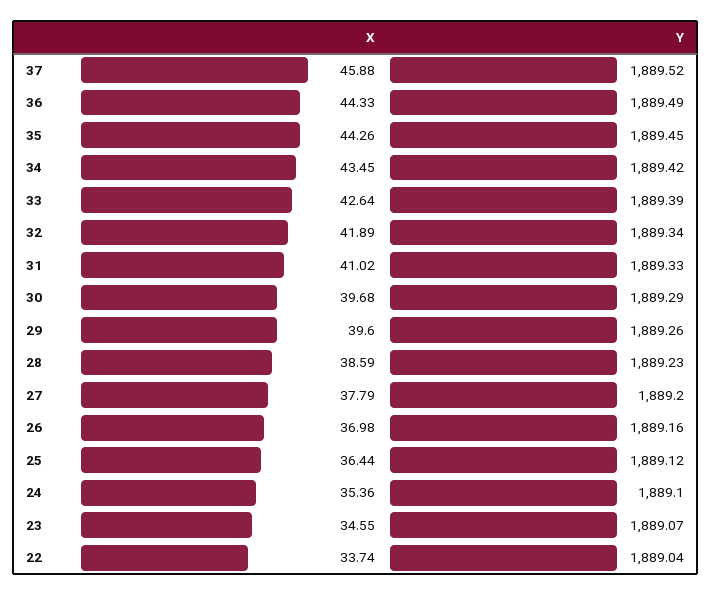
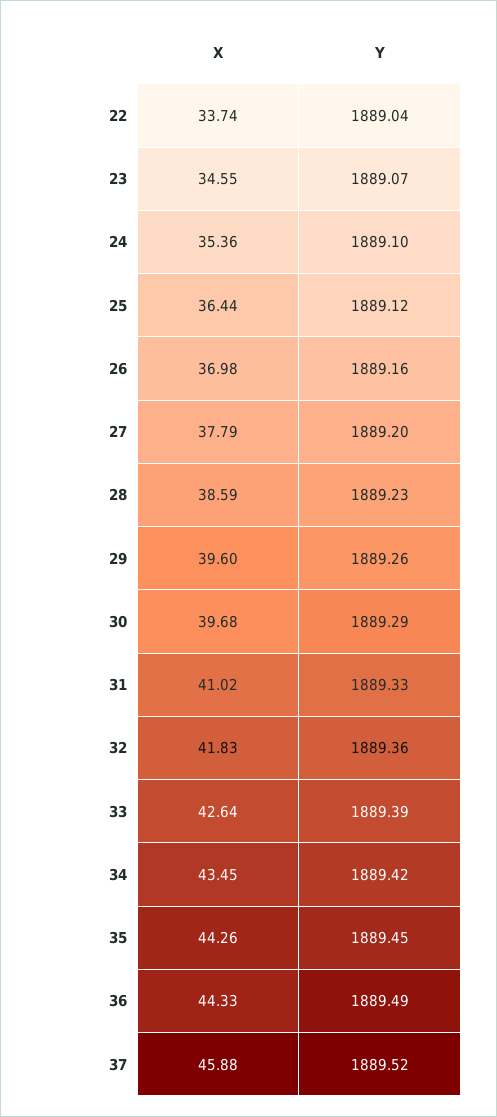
X, 32: 41.89 -> 41.83
Y, 32: 1889.34 -> 1889.36

